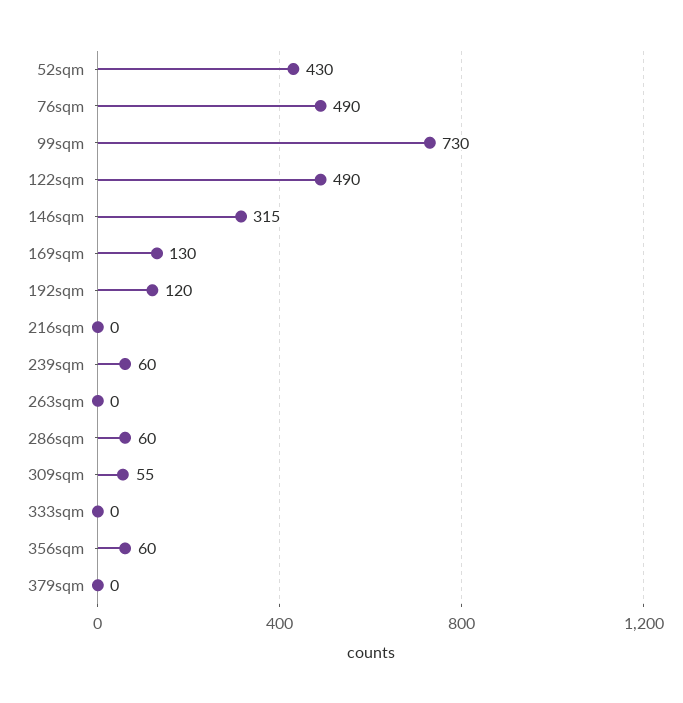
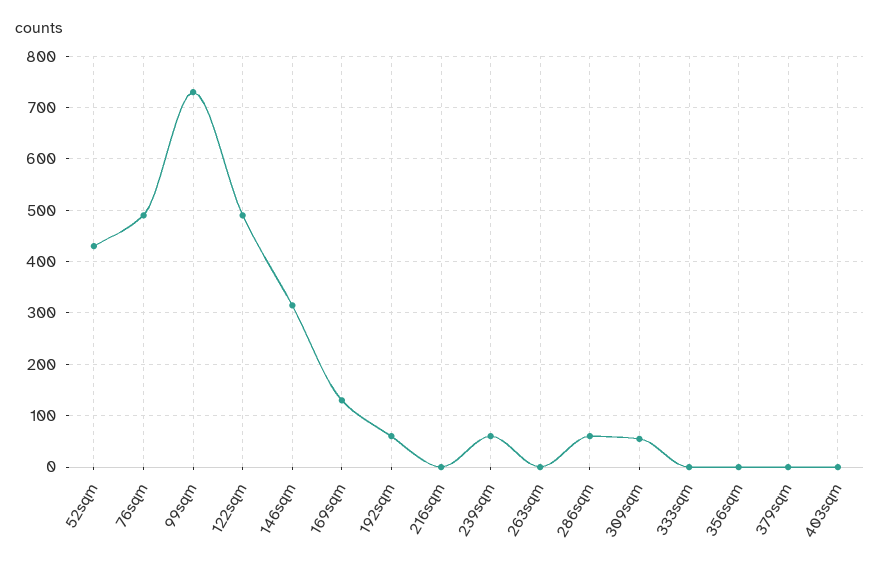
192sqm: 120 -> 60
356sqm: 60 -> 0
403sqm: none -> 0

